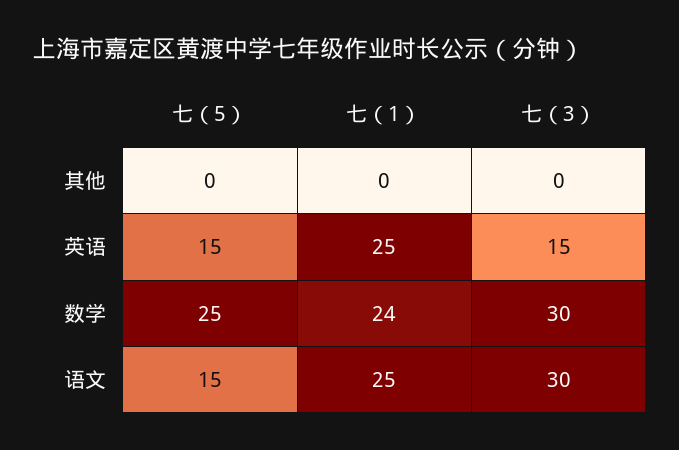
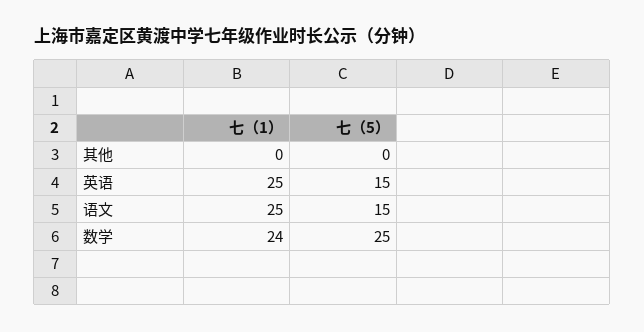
七（3）, 其他: 0 -> none
七（3）, 英语: 15 -> none
七（3）, 数学: 30 -> none
七（3）, 语文: 30 -> none

